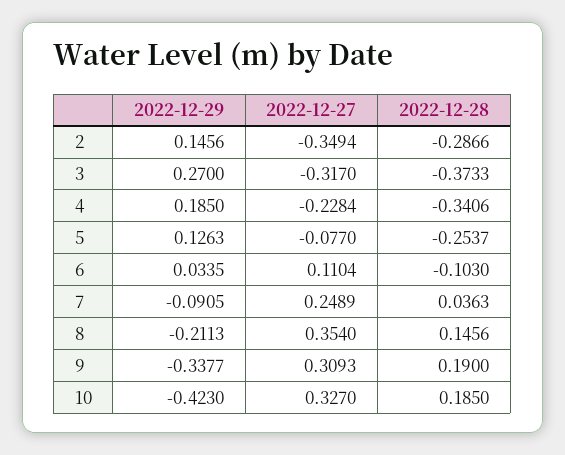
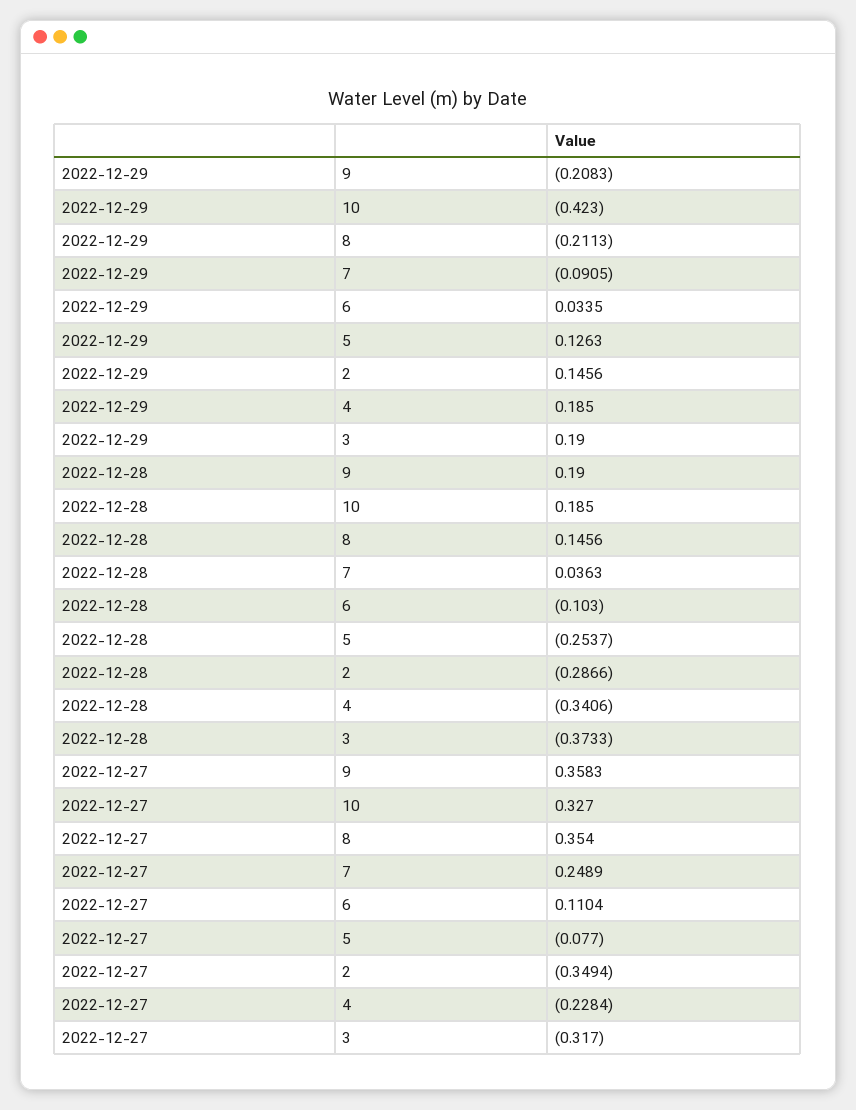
2022-12-29, 3: 0.27 -> 0.19
2022-12-29, 9: -0.3377 -> -0.2083
2022-12-27, 9: 0.3093 -> 0.3583

